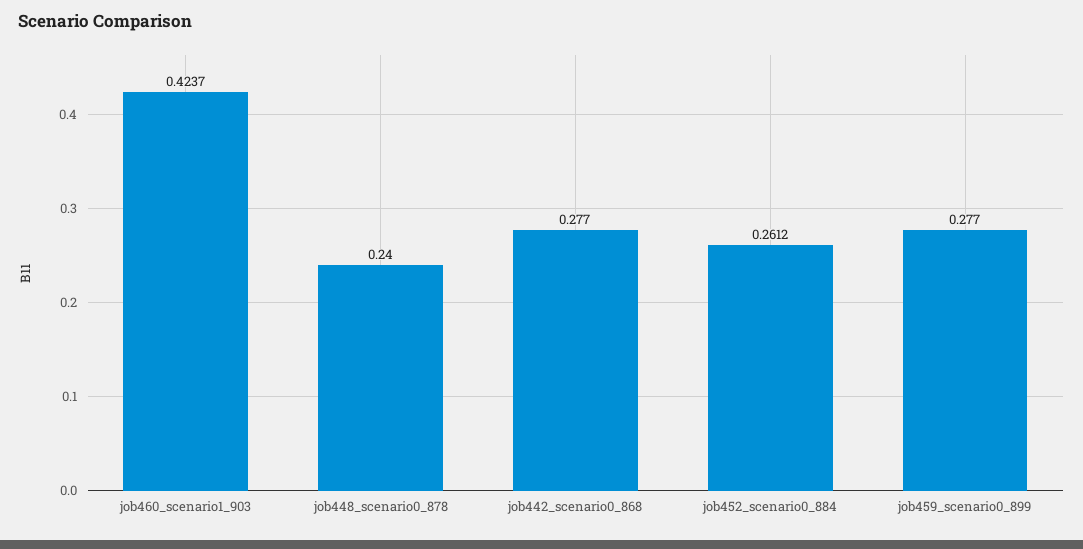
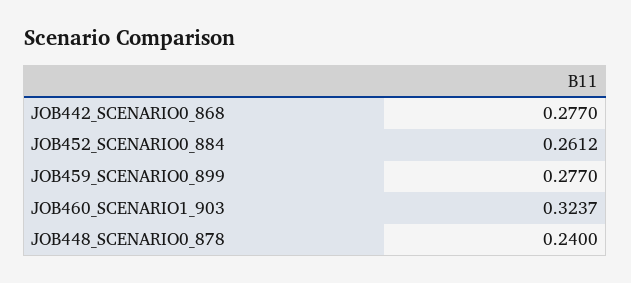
job460_scenario1_903: 0.4237 -> 0.3237

